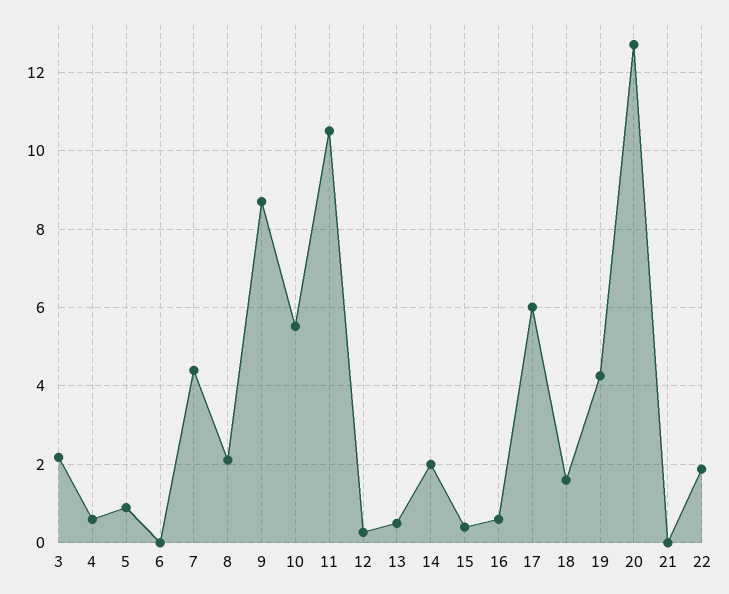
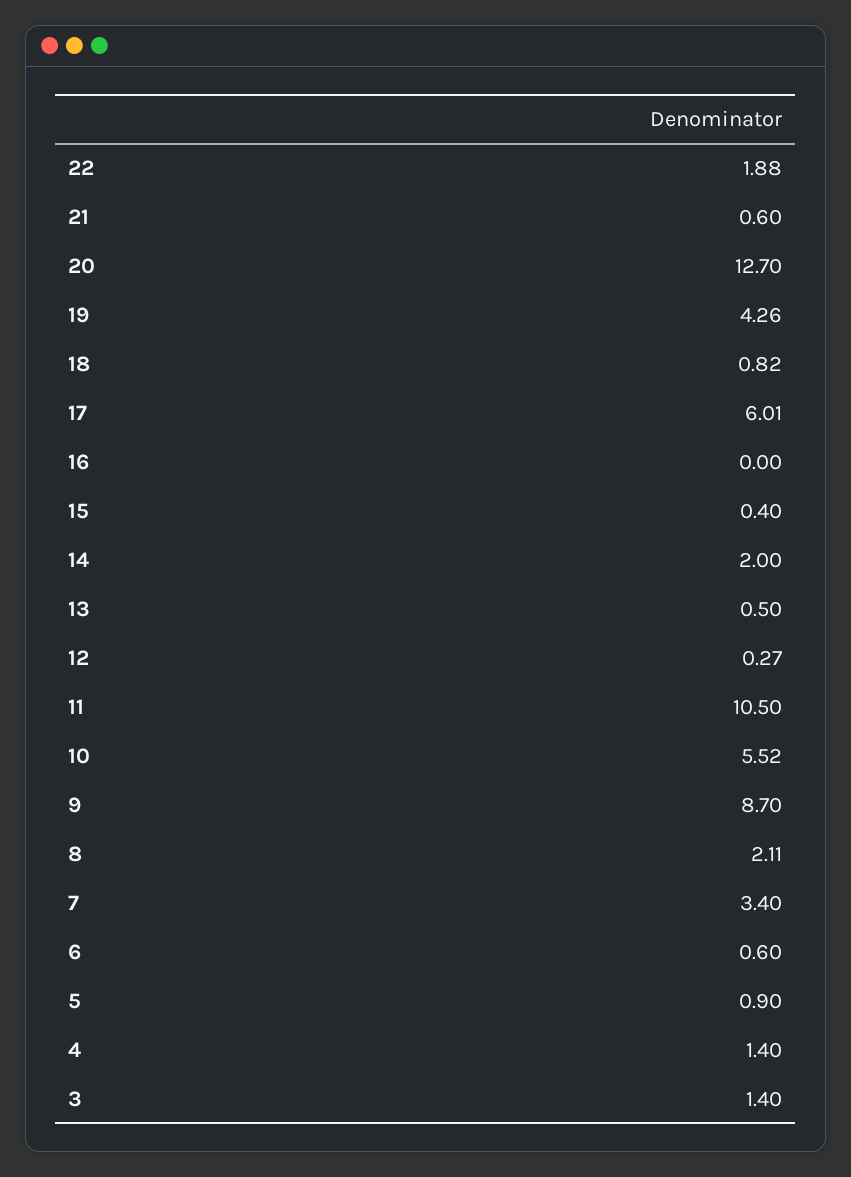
3: 2.2 -> 1.4
4: 0.6 -> 1.4
6: 0 -> 0.6
7: 4.4 -> 3.4
16: 0.6 -> 0
18: 1.6 -> 0.82
21: 0 -> 0.6

